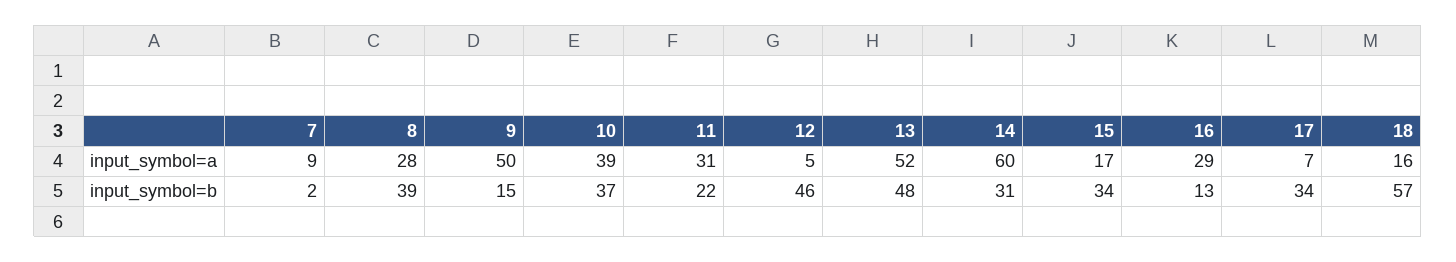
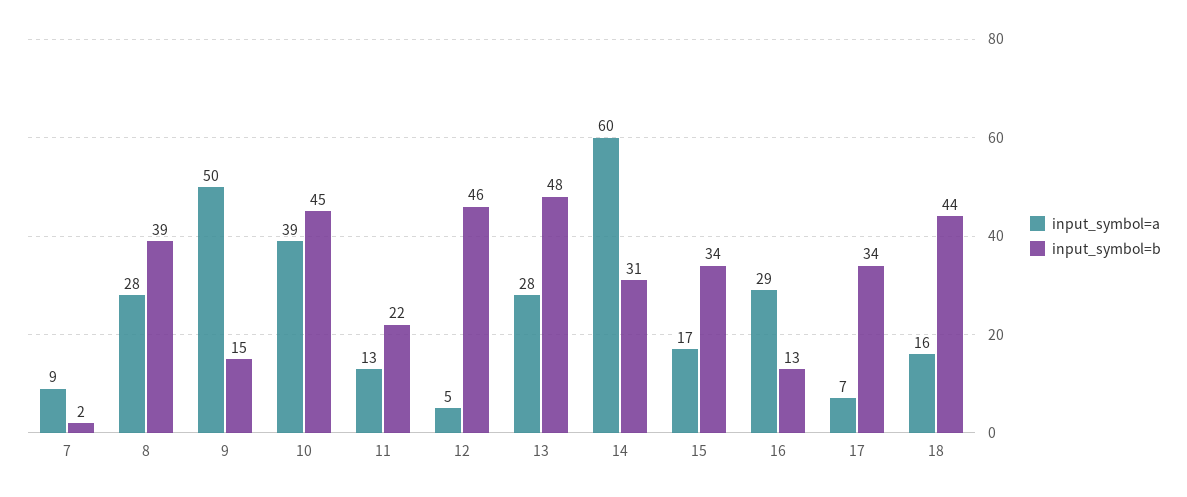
input_symbol=a, 11: 31 -> 13
input_symbol=a, 13: 52 -> 28
input_symbol=b, 10: 37 -> 45
input_symbol=b, 18: 57 -> 44

